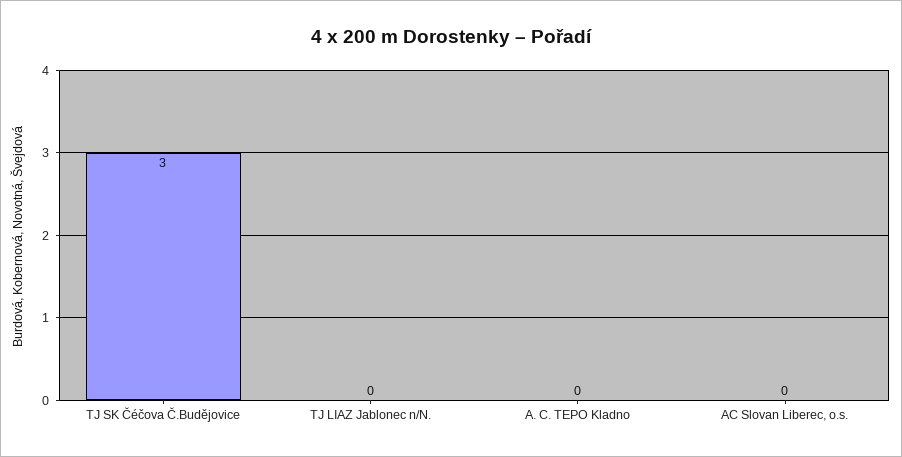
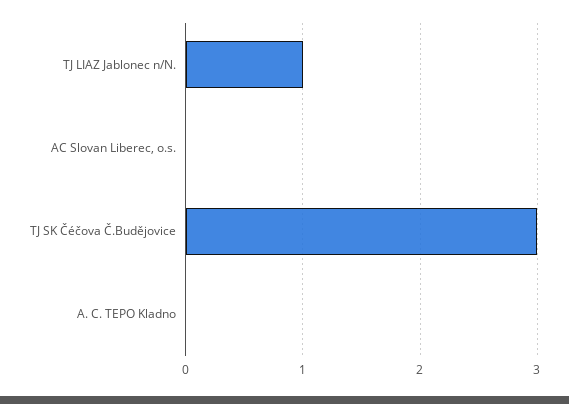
TJ LIAZ Jablonec n/N.: 0 -> 1

